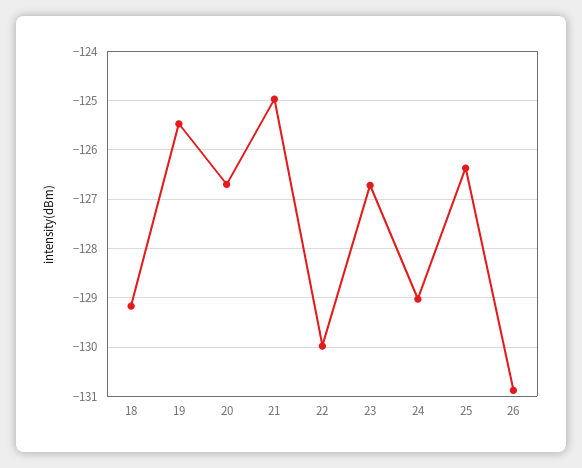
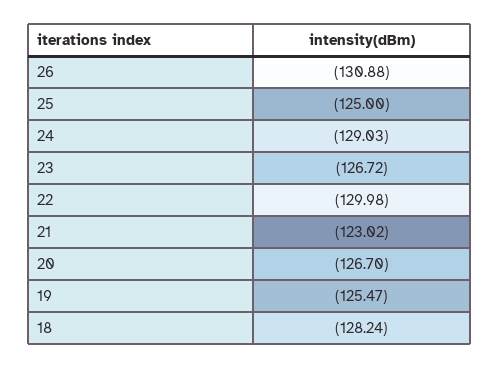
18: -129.2 -> -128.24
21: -125 -> -123.02
25: -126.4 -> -125

